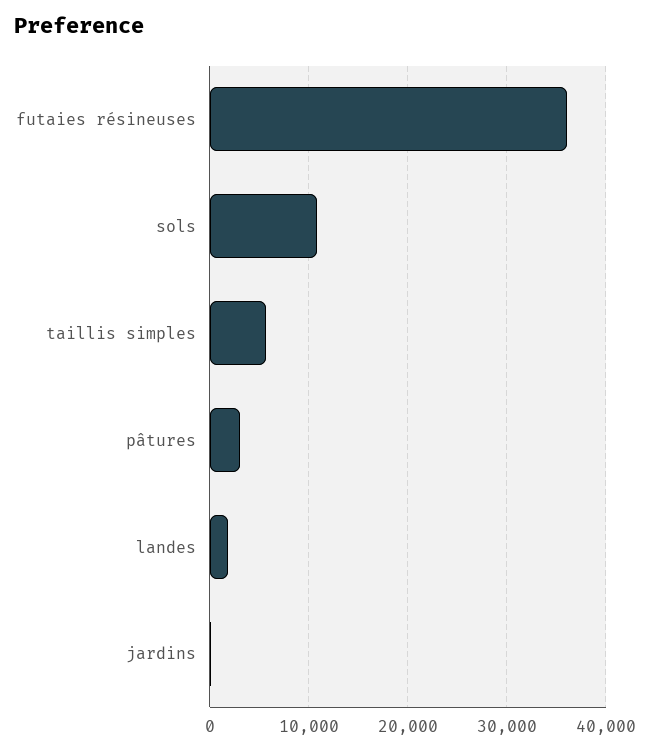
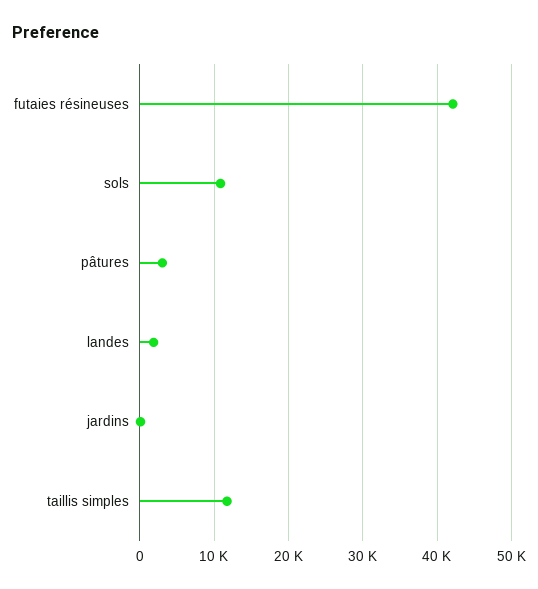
futaies résineuses: 36000 -> 42000
taillis simples: 6000 -> 12000

